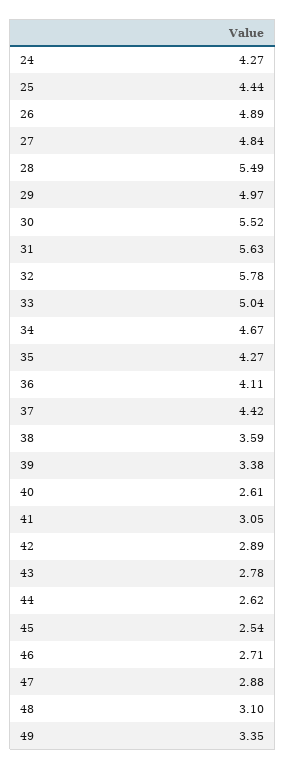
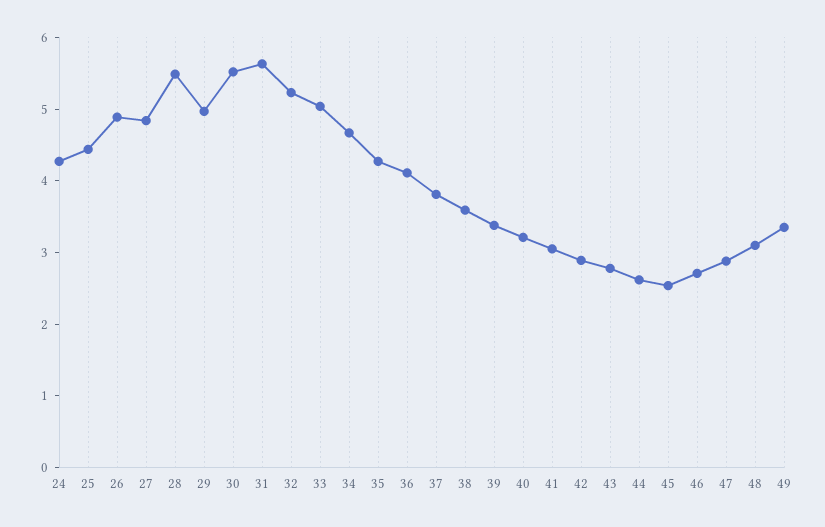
32: 5.78 -> 5.2
37: 4.42 -> 3.8
40: 2.61 -> 3.2

